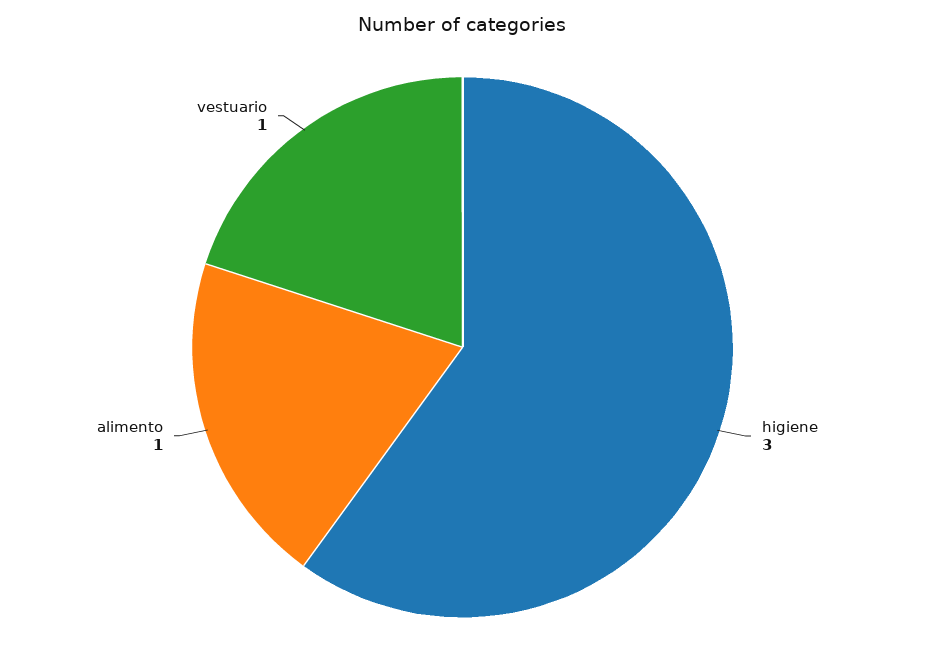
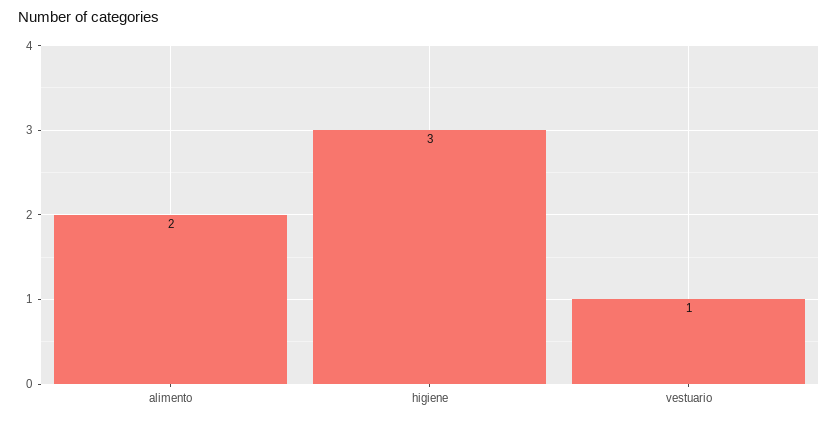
alimento: 1 -> 2

